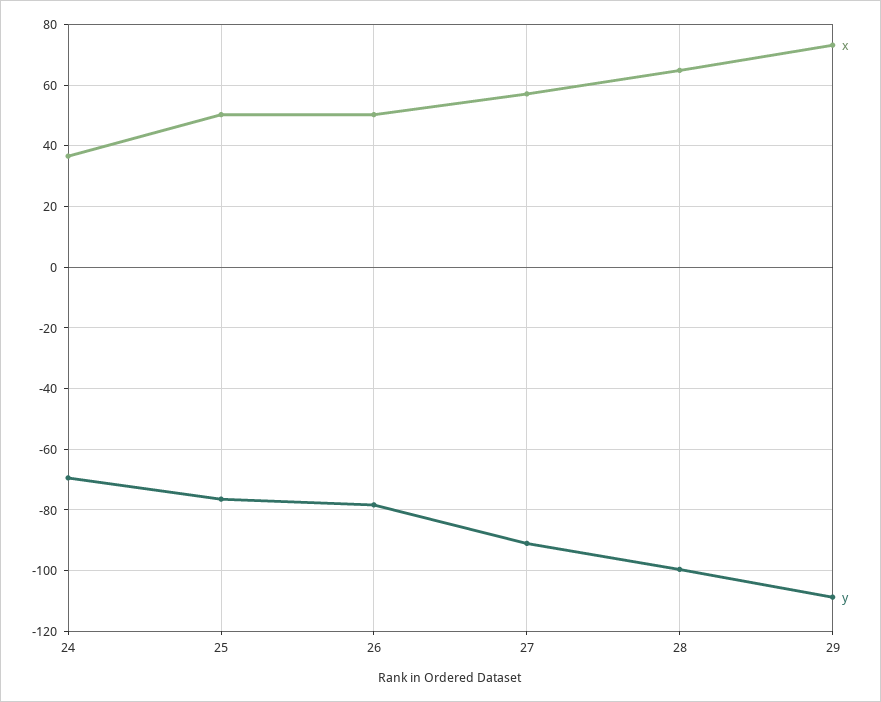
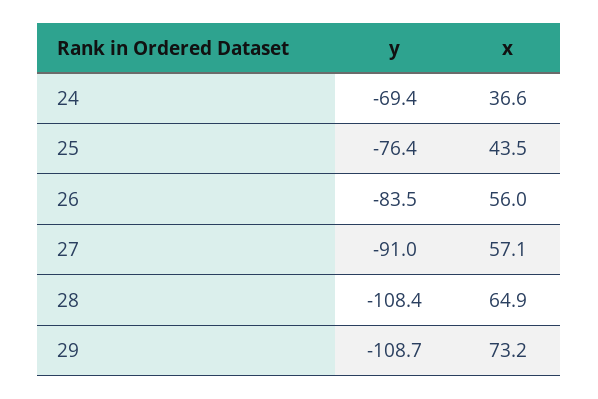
x, 25: 50 -> 43.5
x, 26: 50 -> 56
y, 26: -78 -> -83.5
y, 28: -100 -> -108.4

